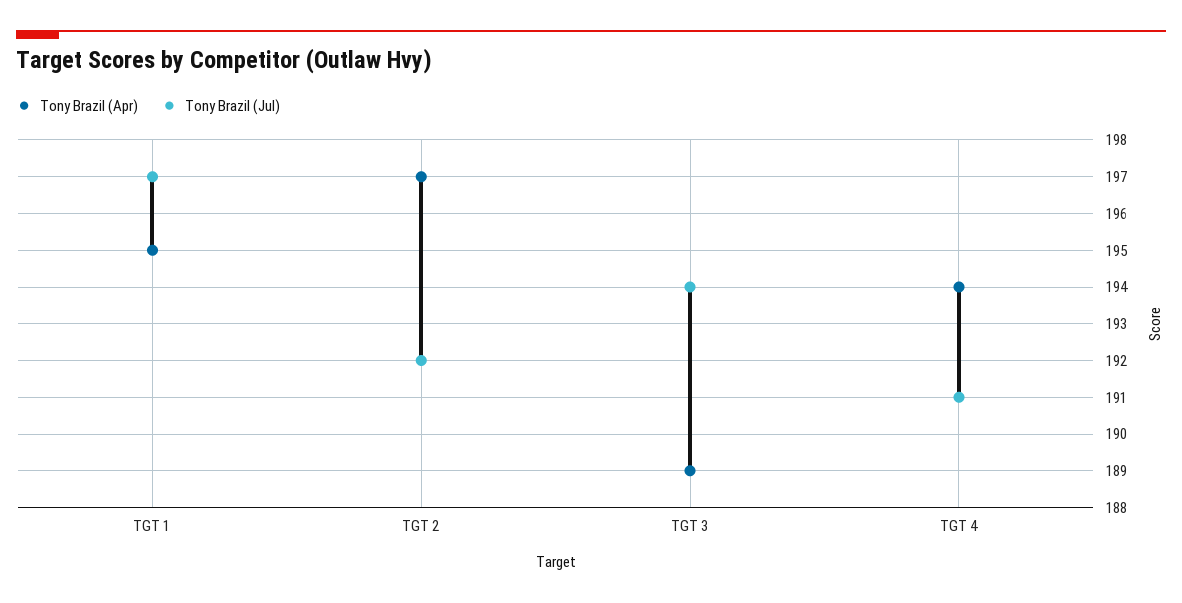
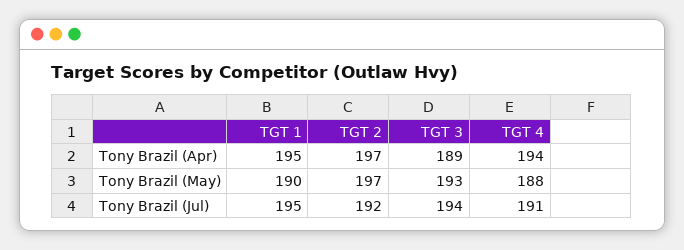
Tony Brazil (Jul), TGT 1: 197 -> 195
Tony Brazil (May), TGT 1: none -> 190
Tony Brazil (May), TGT 2: none -> 197
Tony Brazil (May), TGT 3: none -> 193
Tony Brazil (May), TGT 4: none -> 188

